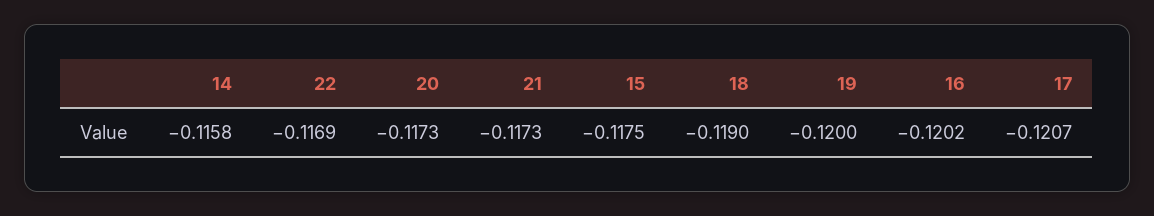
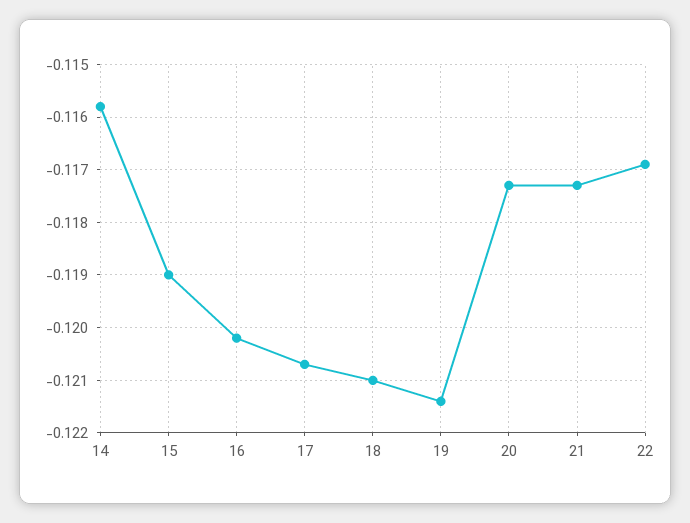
15: -0.1175 -> -0.119
18: -0.119 -> -0.121
19: -0.12 -> -0.1215

